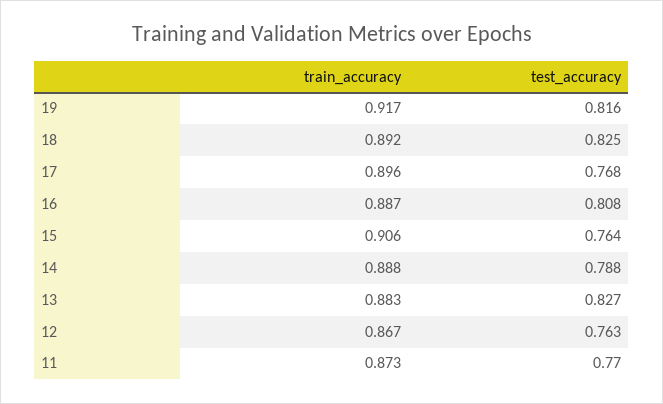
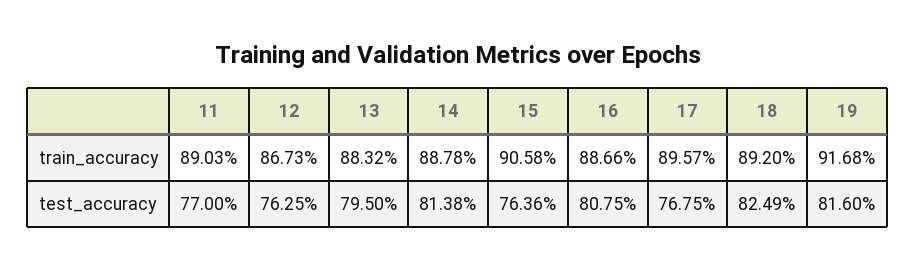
test_accuracy, 14: 0.788 -> 0.8138
test_accuracy, 13: 0.827 -> 0.795
train_accuracy, 11: 0.873 -> 0.8903

